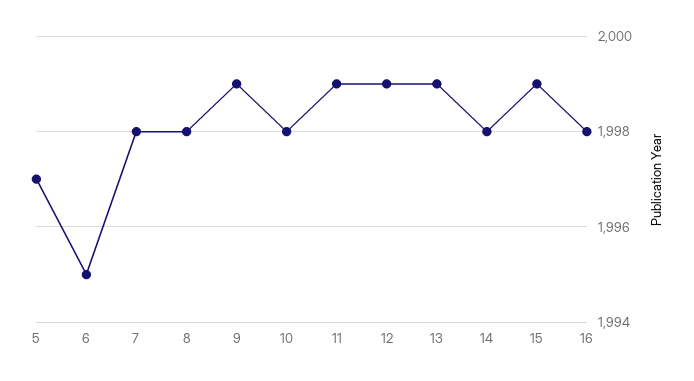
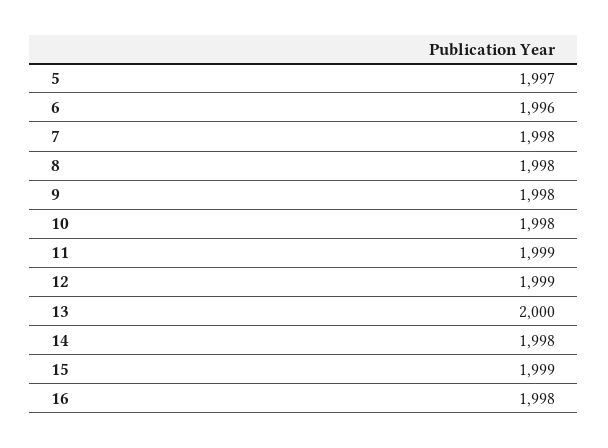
6: 1995 -> 1996
9: 1999 -> 1998
13: 1999 -> 2000

